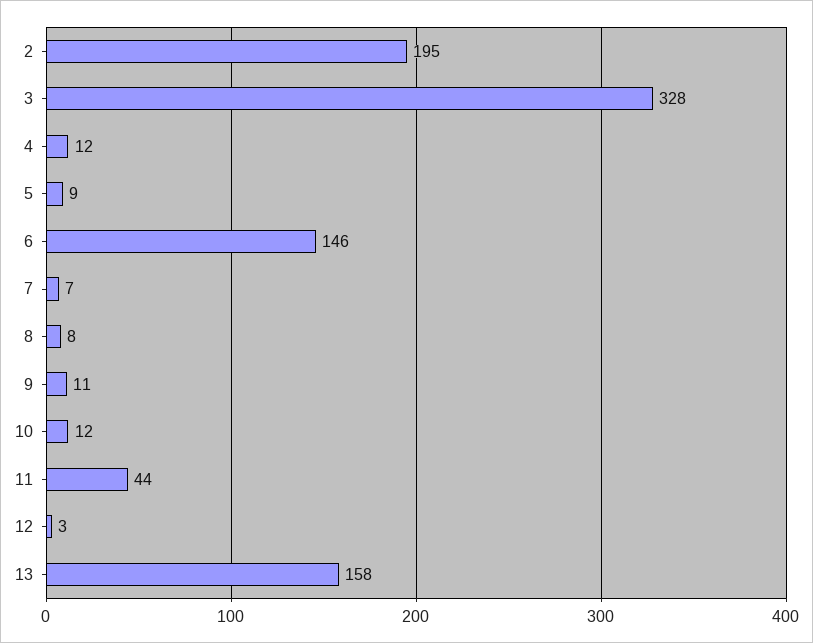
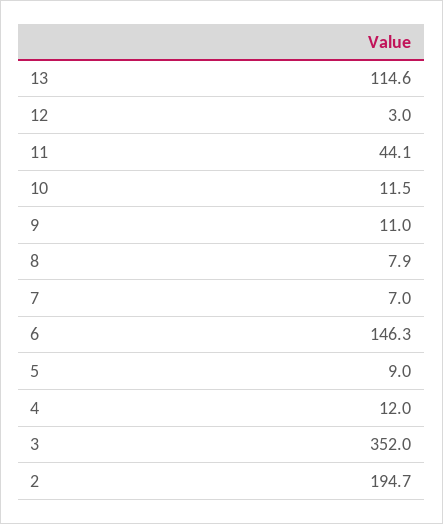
3: 328 -> 352
13: 158 -> 114.6

